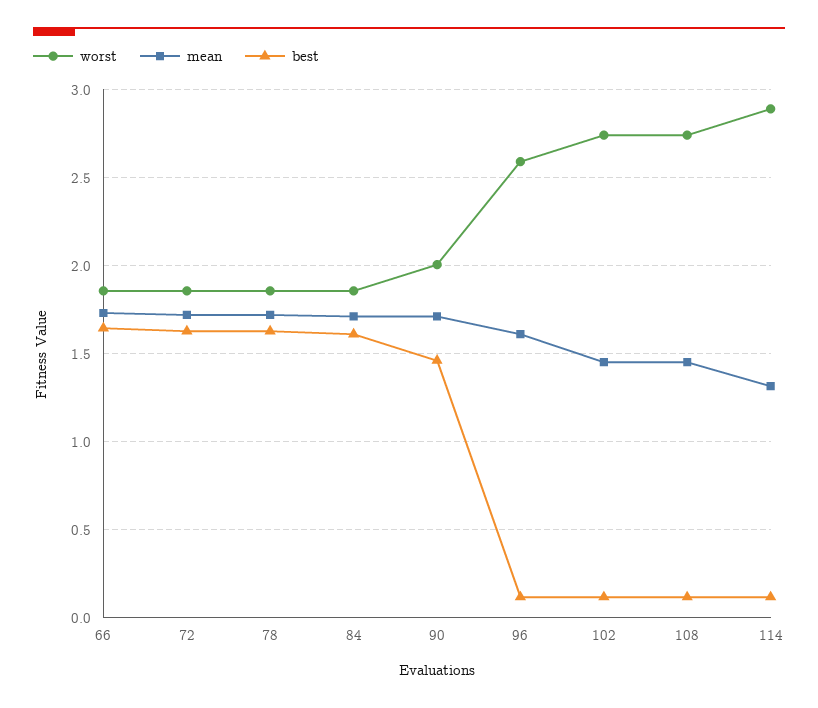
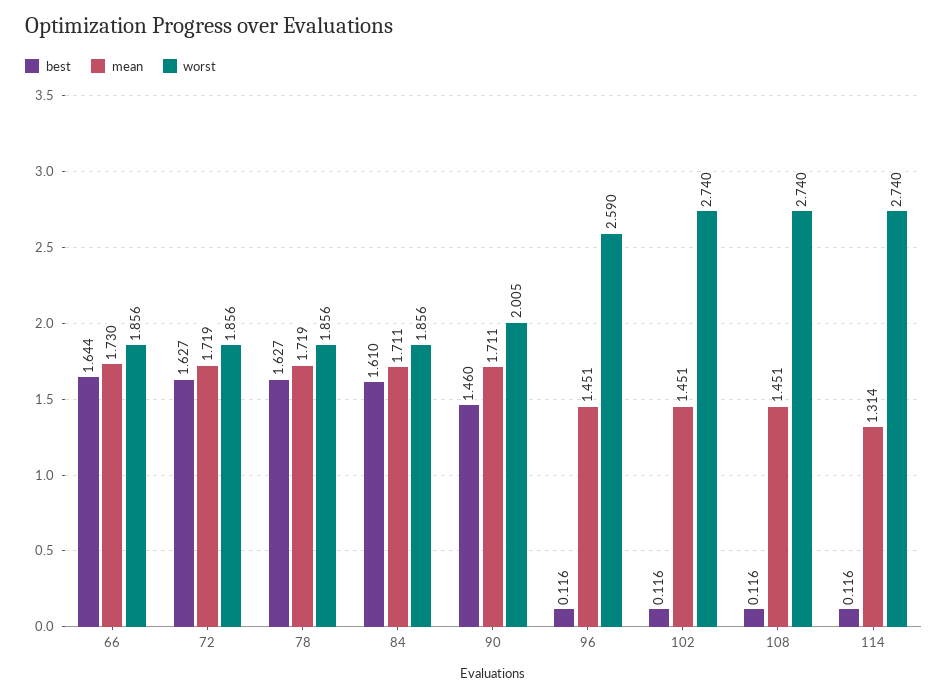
mean, 96: 1.6 -> 1.451
worst, 114: 2.9 -> 2.74

